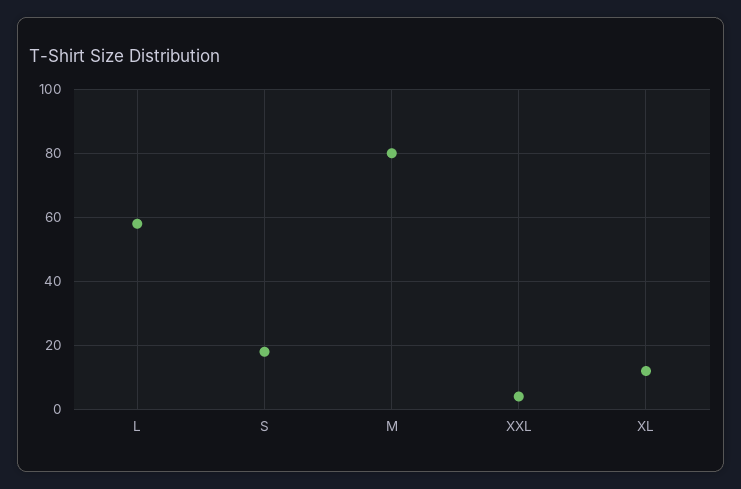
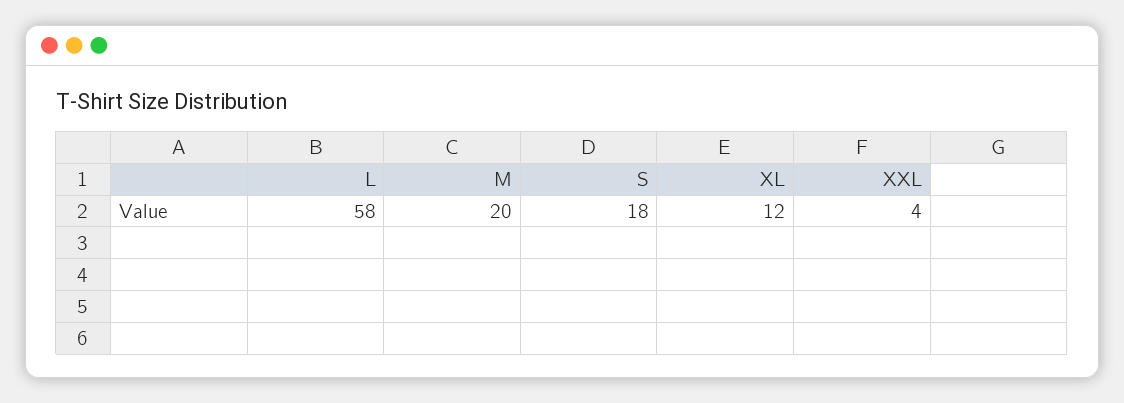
M: 80 -> 20

